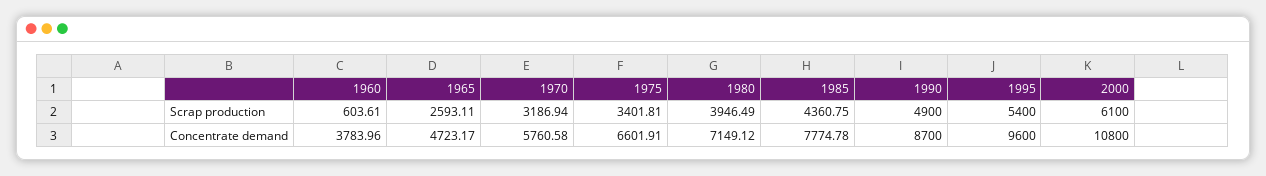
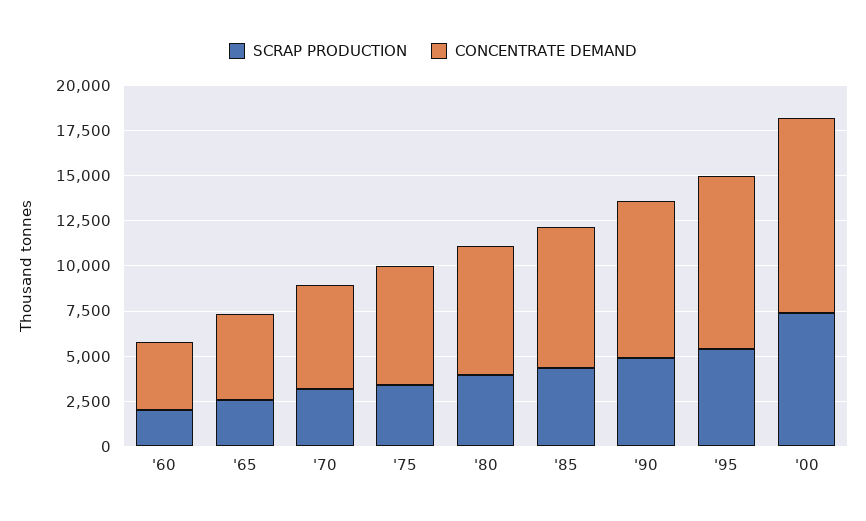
Scrap production, 1960: 603.61 -> 2000
Scrap production, 2000: 6100 -> 7500

